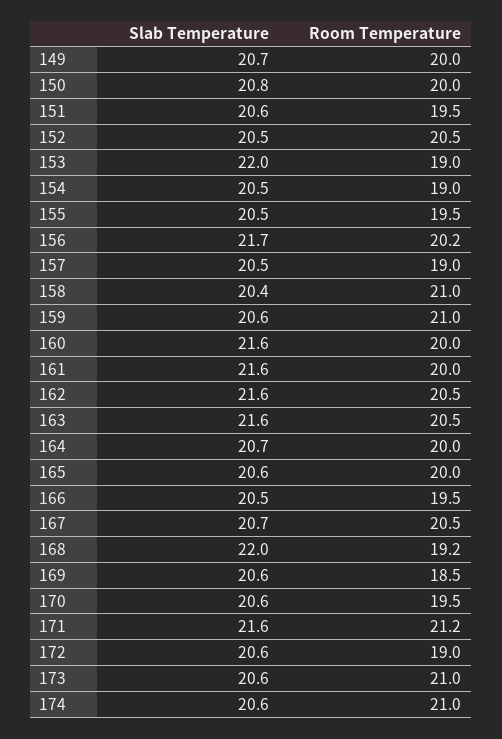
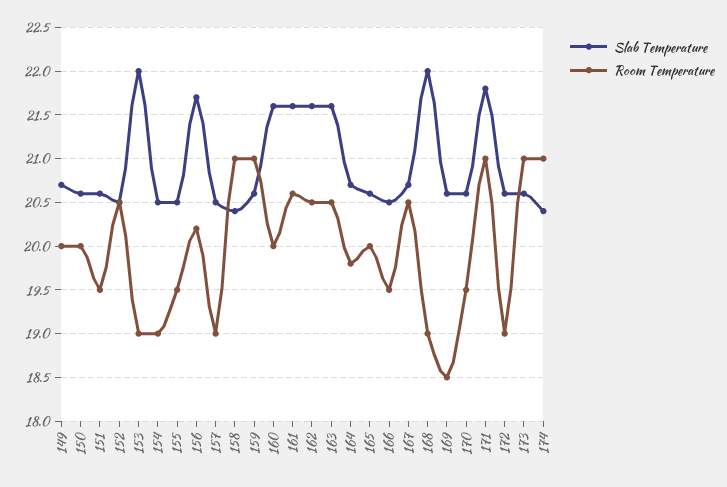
Slab Temperature, 150: 20.8 -> 20.6
Room Temperature, 161: 20 -> 20.6
Room Temperature, 164: 20 -> 19.8
Room Temperature, 168: 19.2 -> 19
Slab Temperature, 171: 21.6 -> 21.8
Room Temperature, 171: 21.2 -> 21
Slab Temperature, 174: 20.6 -> 20.4

